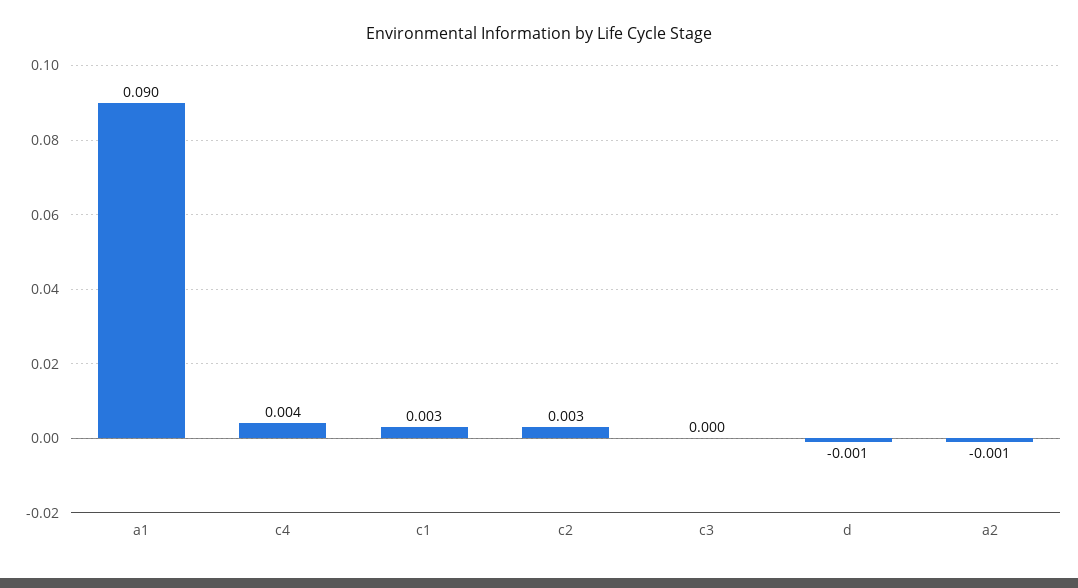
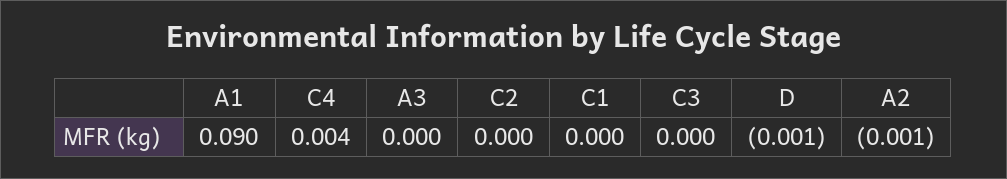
c1: 0.003 -> 0
c2: 0.003 -> 0
A3: none -> 0

